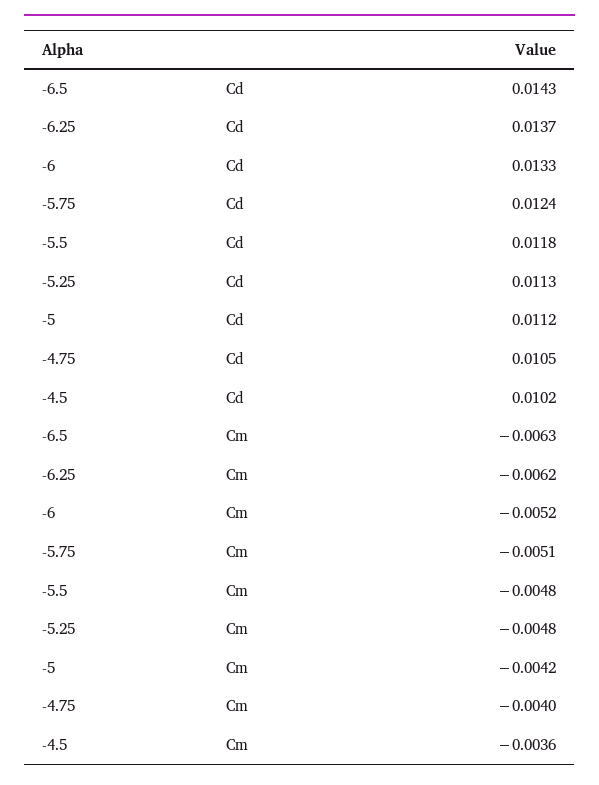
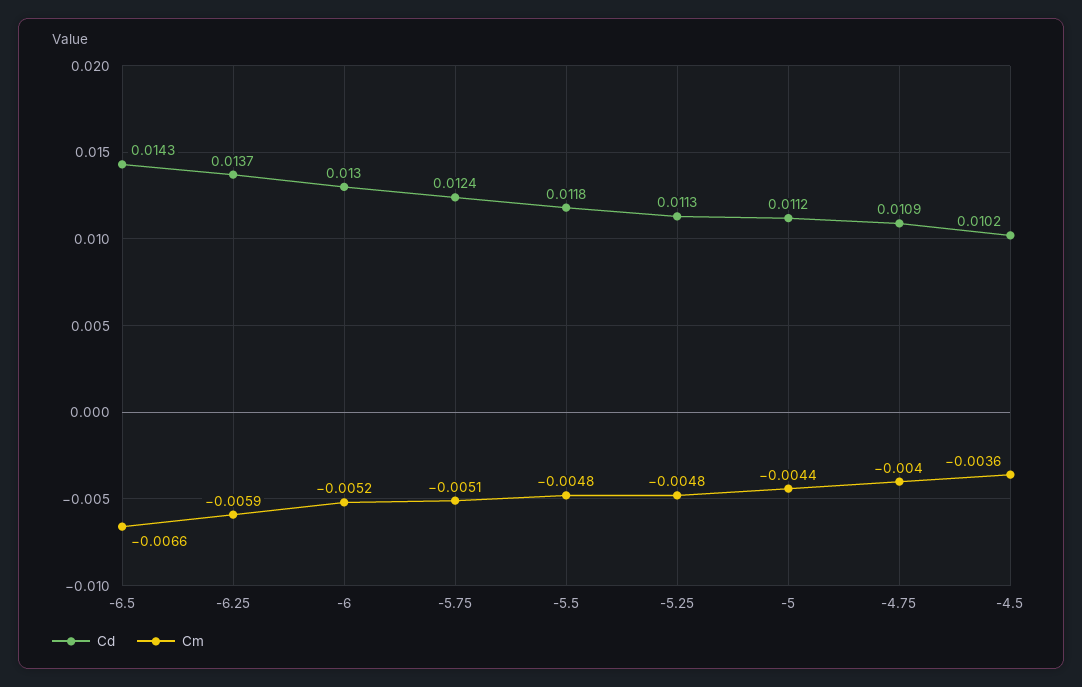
Cd, -6: 0.0133 -> 0.013
Cd, -4.75: 0.0105 -> 0.0109
Cm, -6.5: -0.0063 -> -0.0066
Cm, -6.25: -0.0062 -> -0.0059
Cm, -5: -0.0042 -> -0.0044

